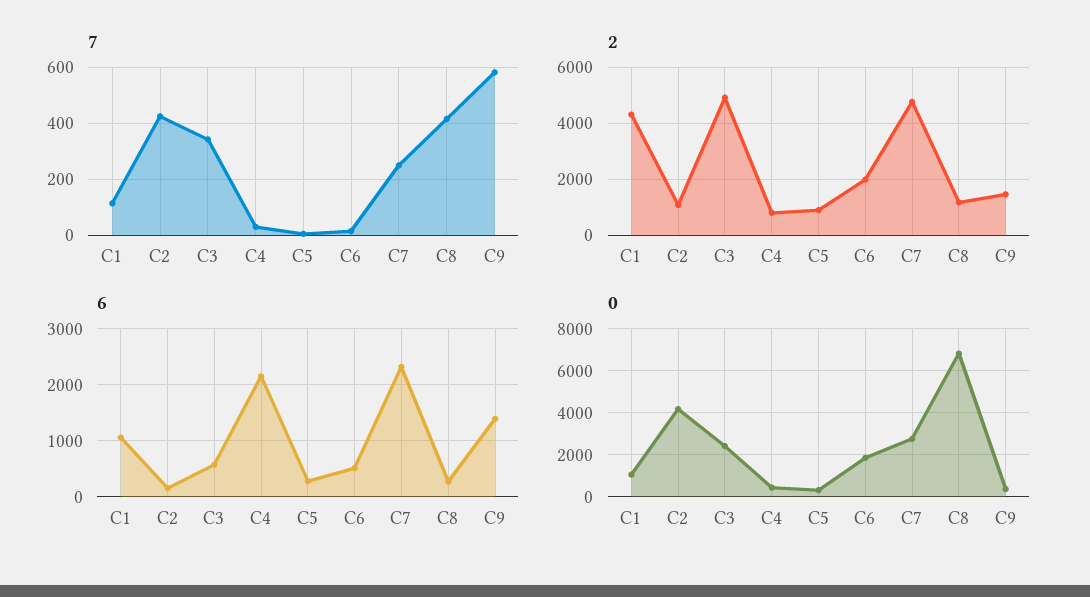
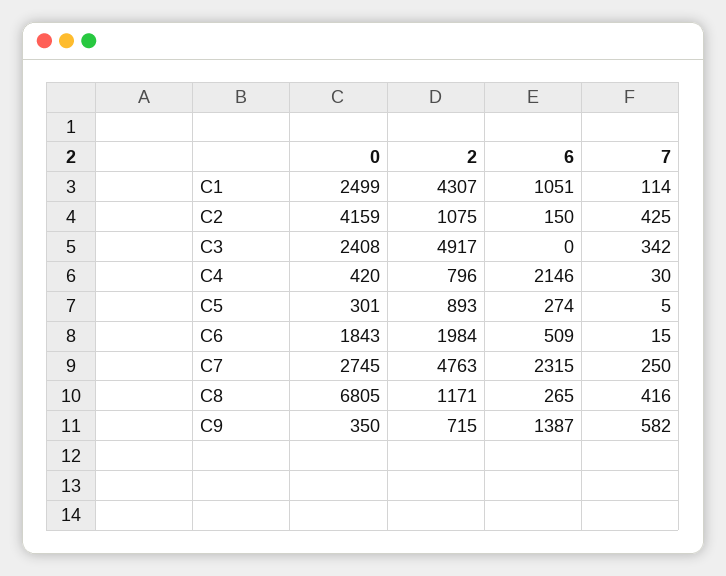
2, C9: 1500 -> 715
6, C3: 600 -> 0
0, C1: 1000 -> 2499

